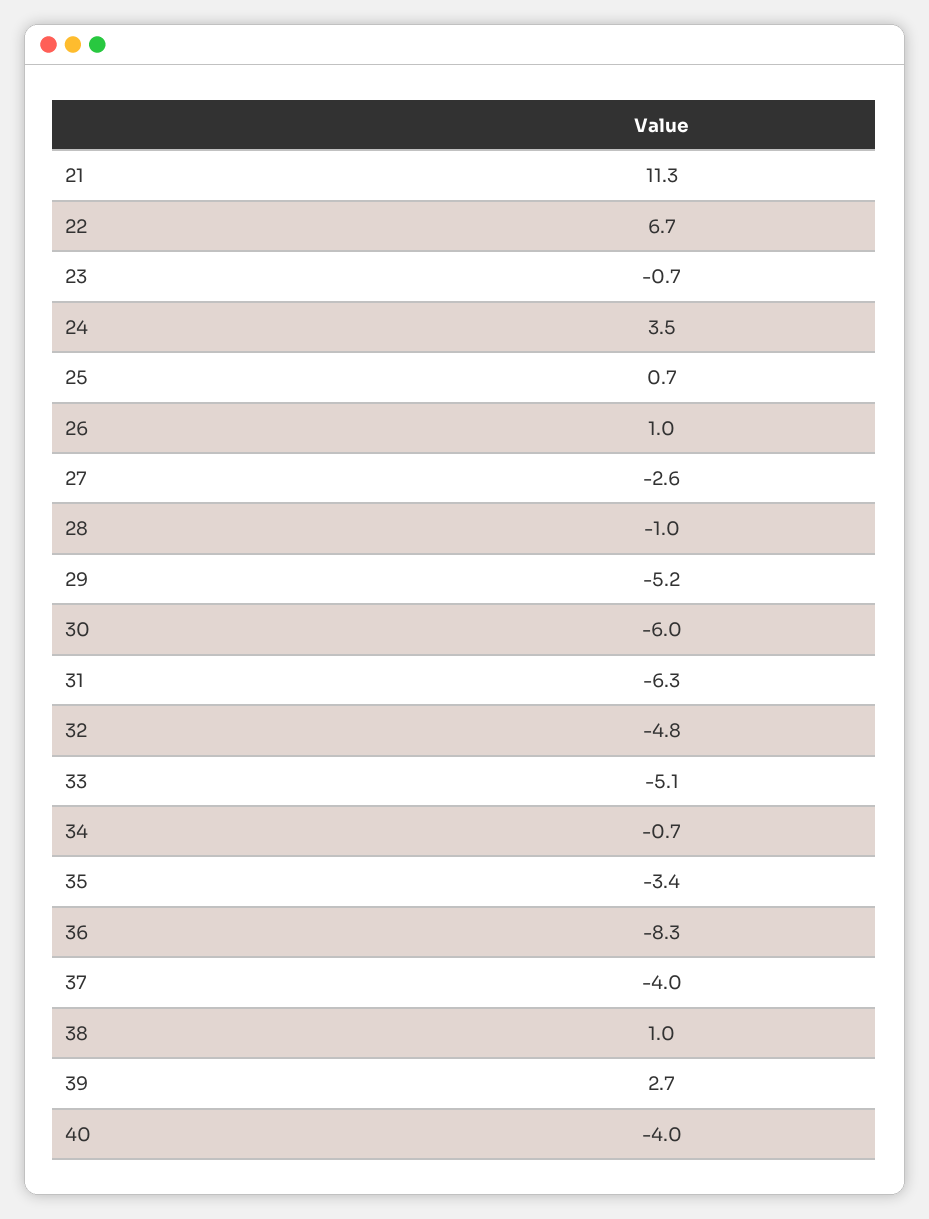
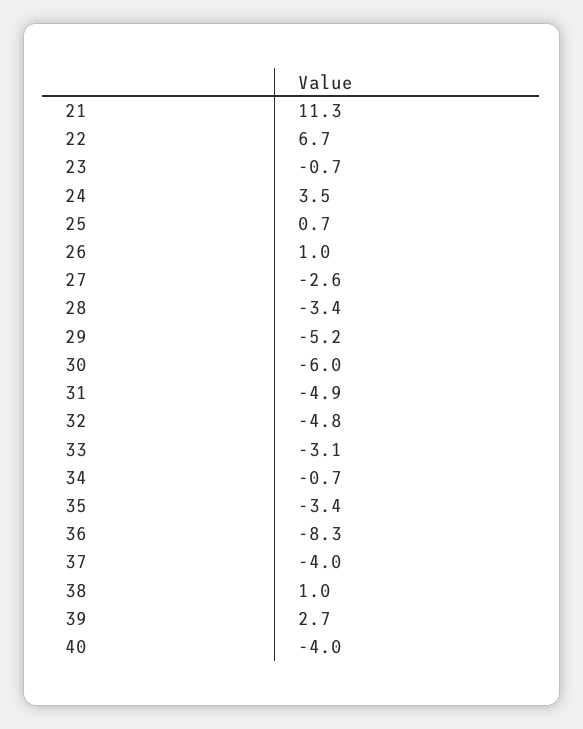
28: -1 -> -3.4
31: -6.3 -> -4.9
33: -5.1 -> -3.1

